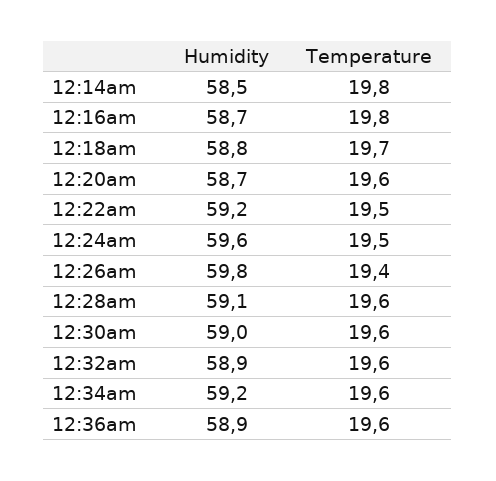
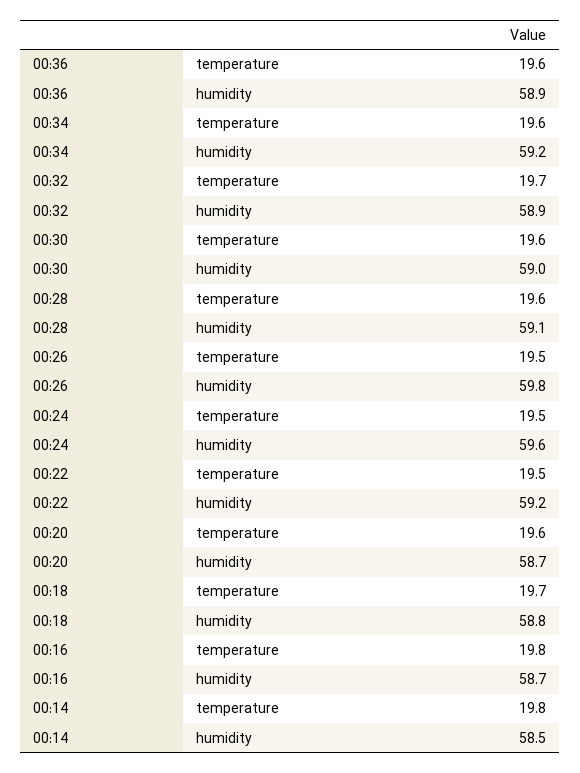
Temperature, 12:26am: 19.4 -> 19.5
Temperature, 12:32am: 19.6 -> 19.7

